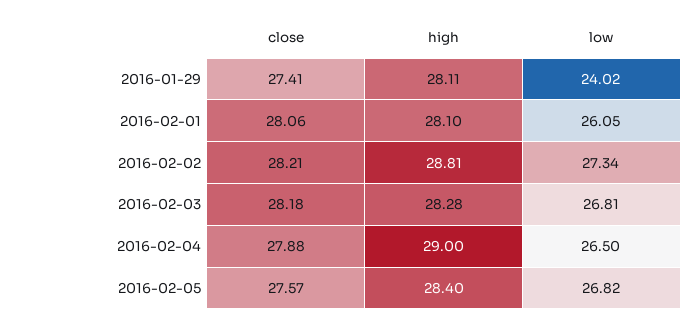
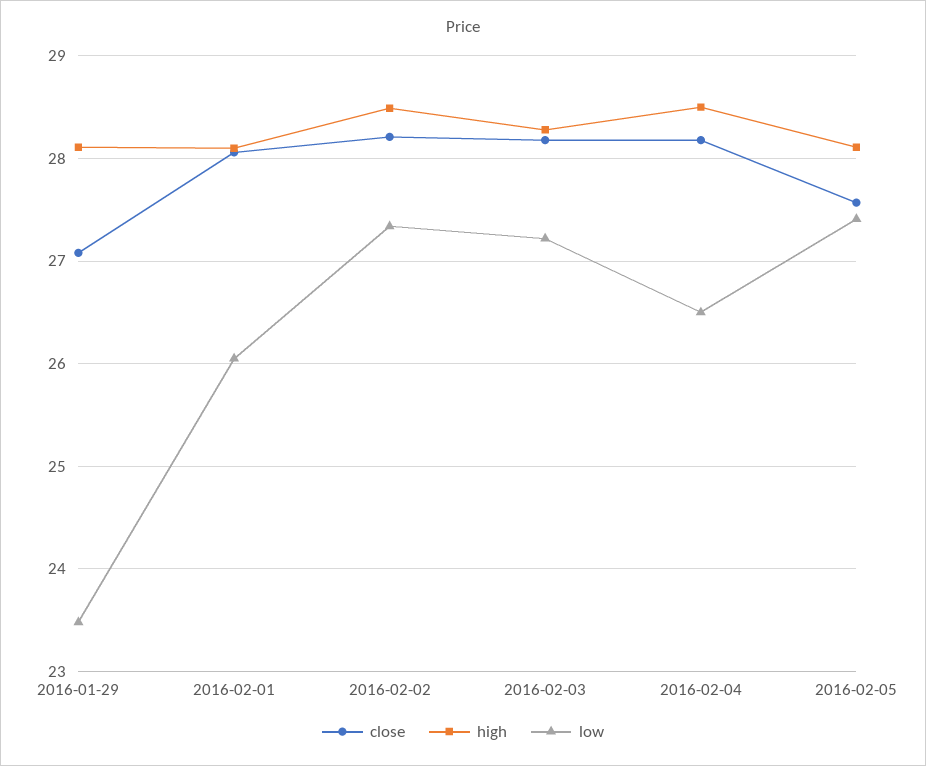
close, 2016-01-29: 27.41 -> 27.1
low, 2016-01-29: 24.02 -> 23.5
high, 2016-02-02: 28.81 -> 28.5
low, 2016-02-03: 26.81 -> 27.2
close, 2016-02-04: 27.88 -> 28.2
high, 2016-02-04: 29 -> 28.5
high, 2016-02-05: 28.4 -> 28.1
low, 2016-02-05: 26.82 -> 27.4

